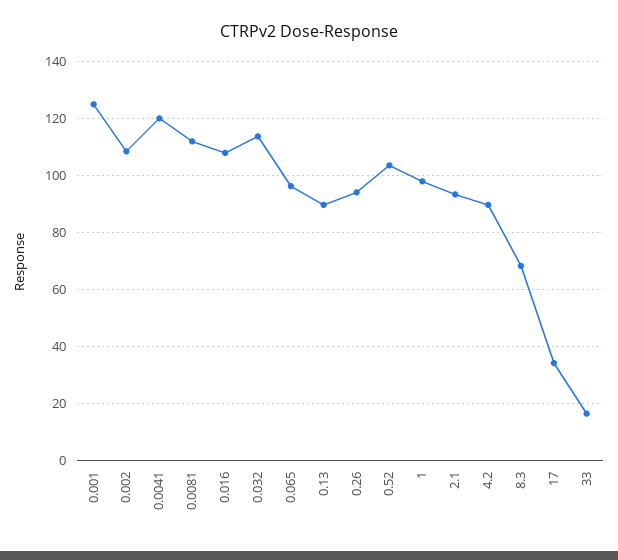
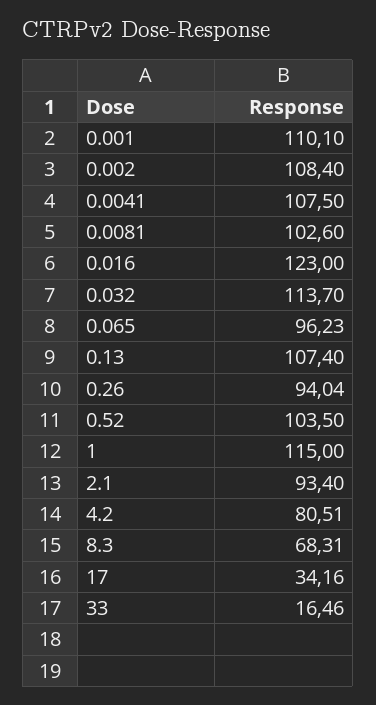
0.001: 125 -> 110.1
0.0041: 120 -> 107.5
0.0081: 112.5 -> 102.6
0.016: 107.5 -> 123
0.13: 90 -> 107.4
1: 97.5 -> 115
4.2: 90 -> 80.51

